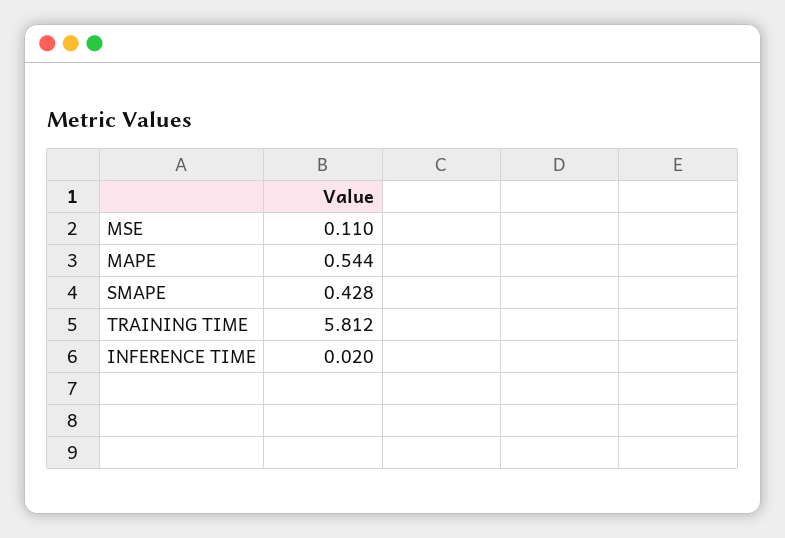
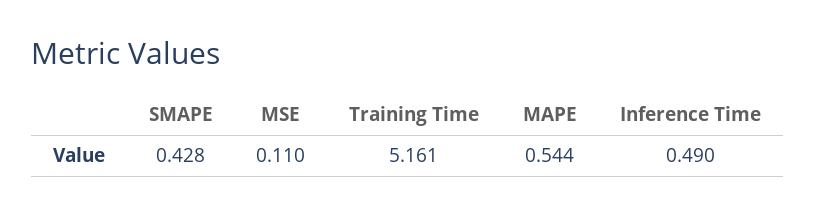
TRAINING TIME: 5.812 -> 5.161
INFERENCE TIME: 0.02 -> 0.49

